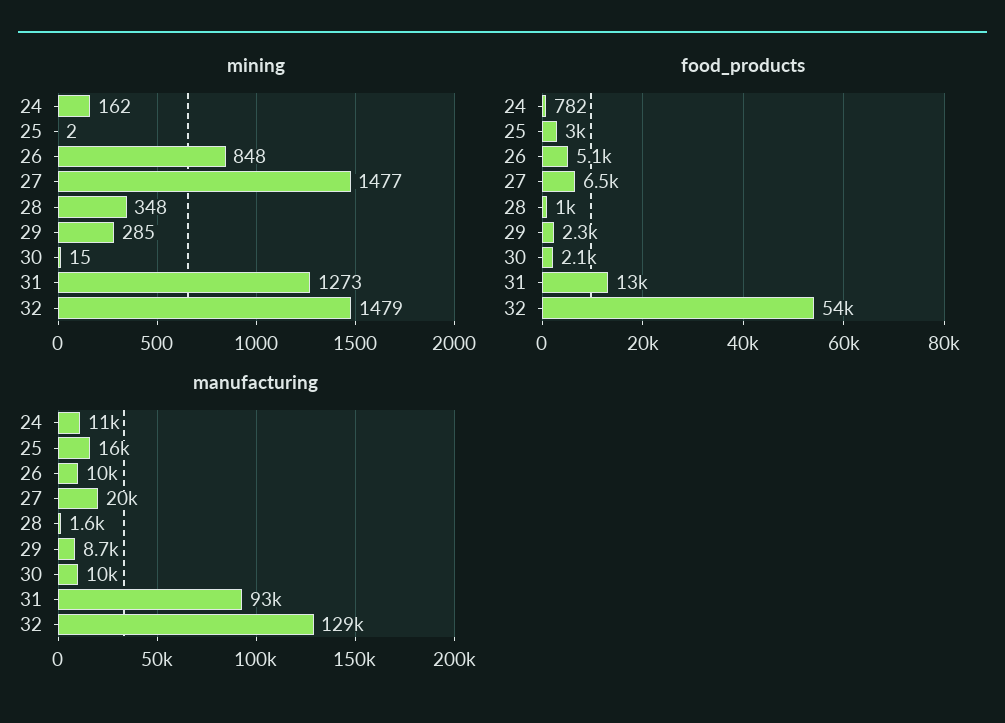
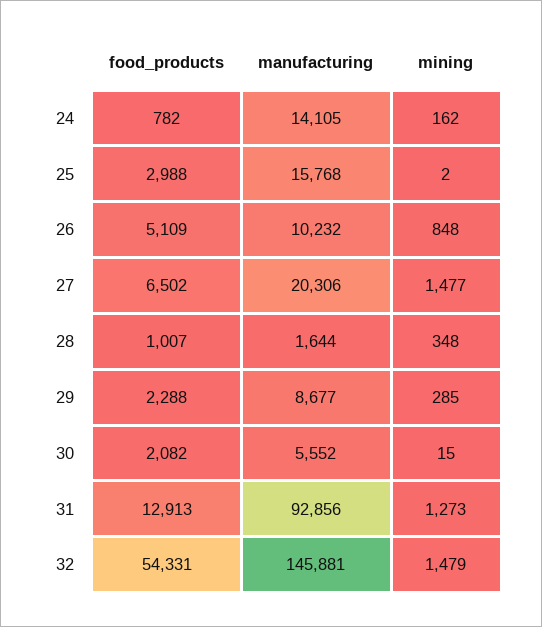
manufacturing, 24: 11000 -> 14105
manufacturing, 30: 10000 -> 5552
manufacturing, 32: 129000 -> 145881

